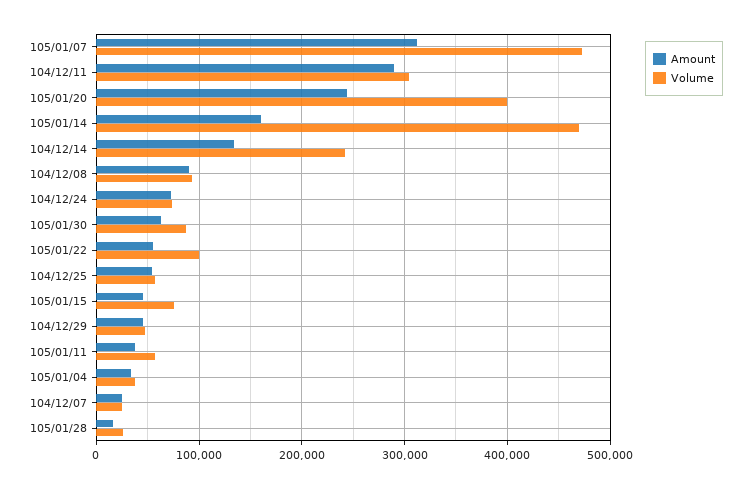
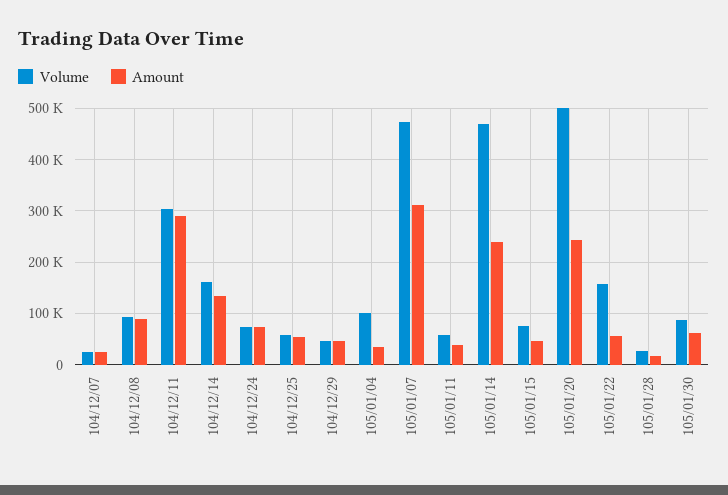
Volume, 105/01/20: 400000 -> 500000
Amount, 105/01/14: 160000 -> 240000
Volume, 104/12/14: 240000 -> 160000
Volume, 105/01/22: 100000 -> 160000
Volume, 105/01/04: 40000 -> 100000

